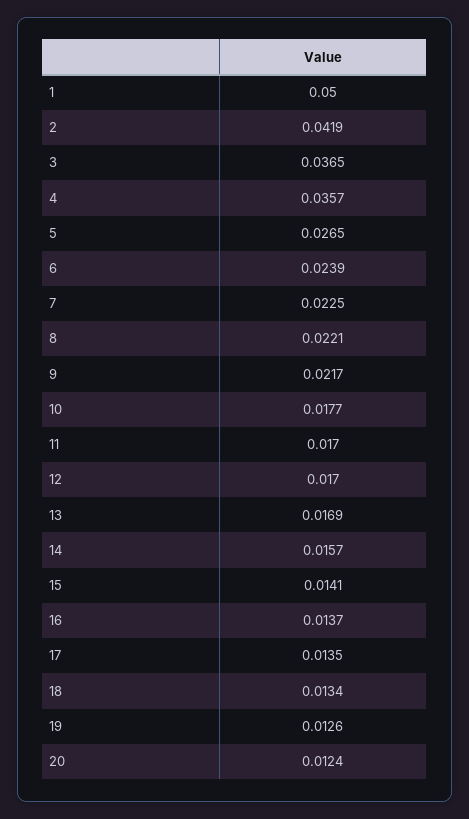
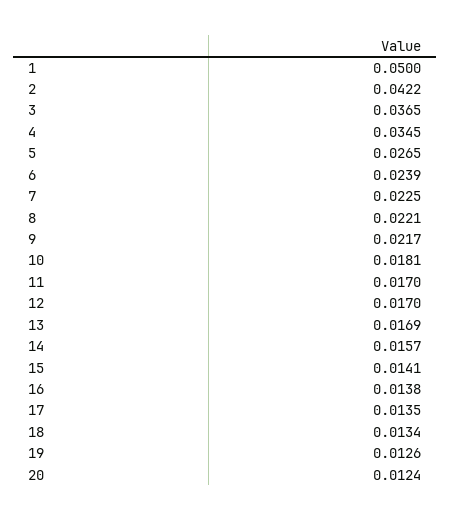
2: 0.0419 -> 0.0422
4: 0.0357 -> 0.0345
10: 0.0177 -> 0.0181
16: 0.0137 -> 0.0138

